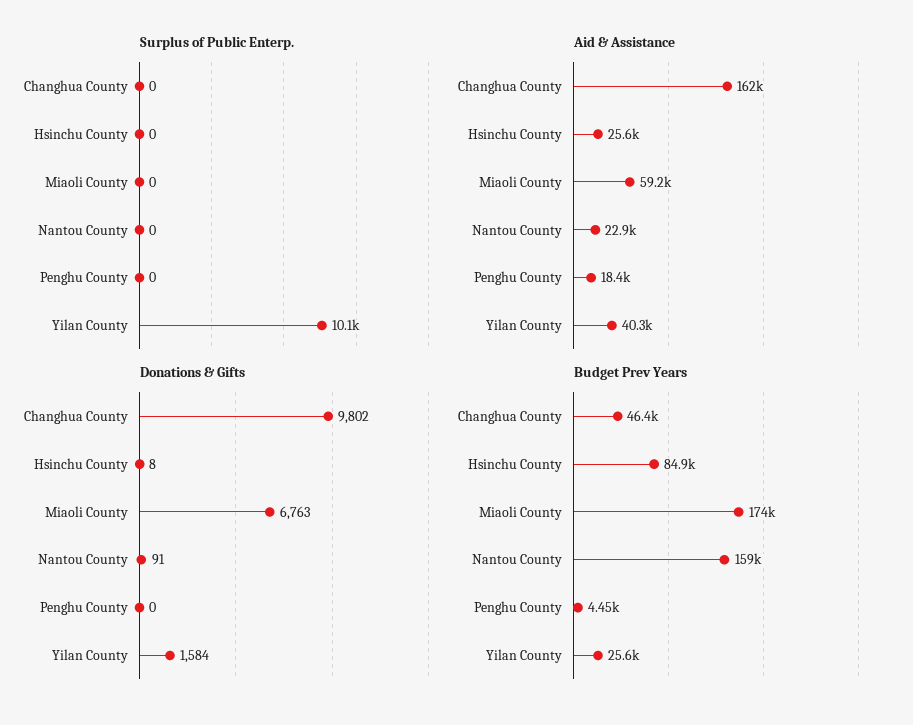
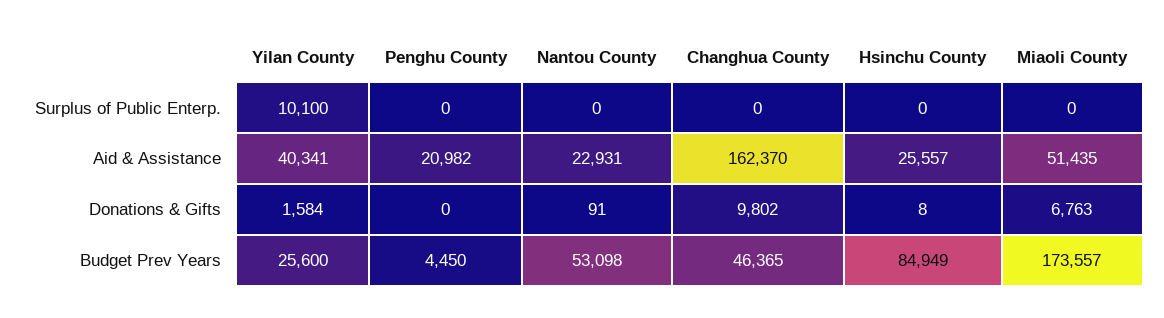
Aid & Assistance, Miaoli County: 59200 -> 51435
Aid & Assistance, Penghu County: 18400 -> 20982
Budget Prev Years, Nantou County: 159000 -> 53098

